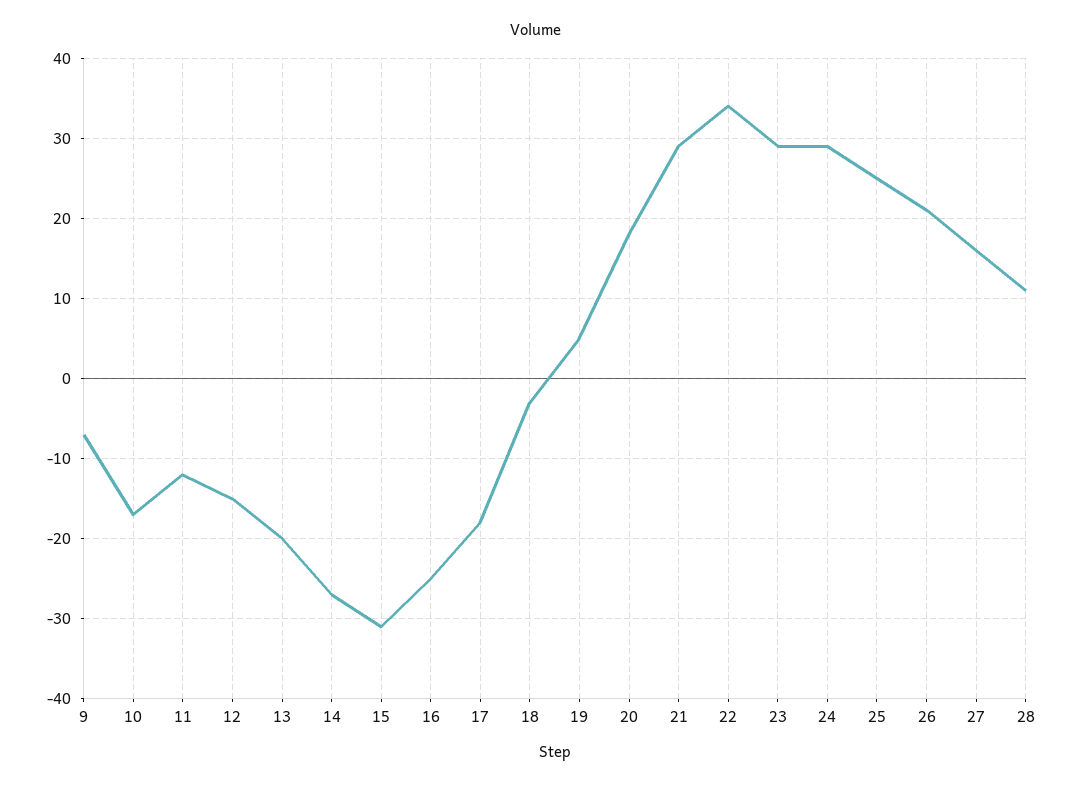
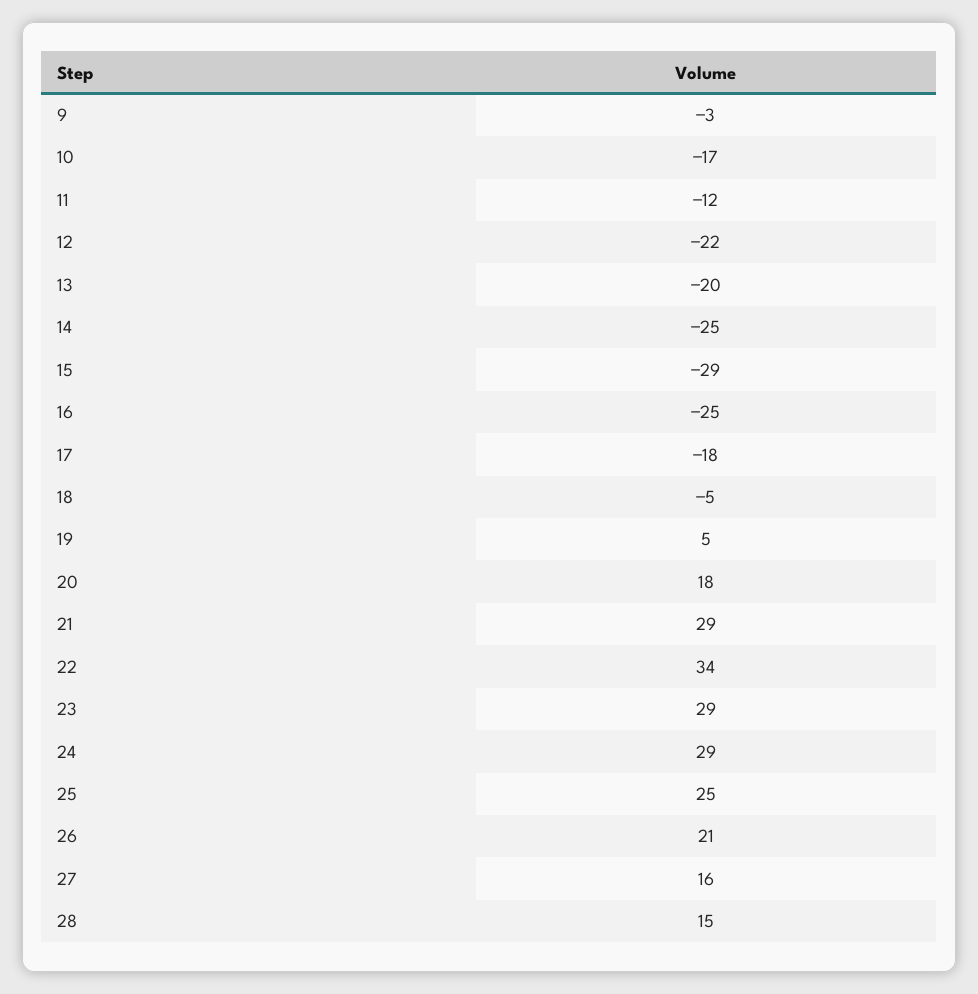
9: -7 -> -3
12: -15 -> -22
14: -27 -> -25
15: -31 -> -29
18: -3 -> -5
28: 11 -> 15

